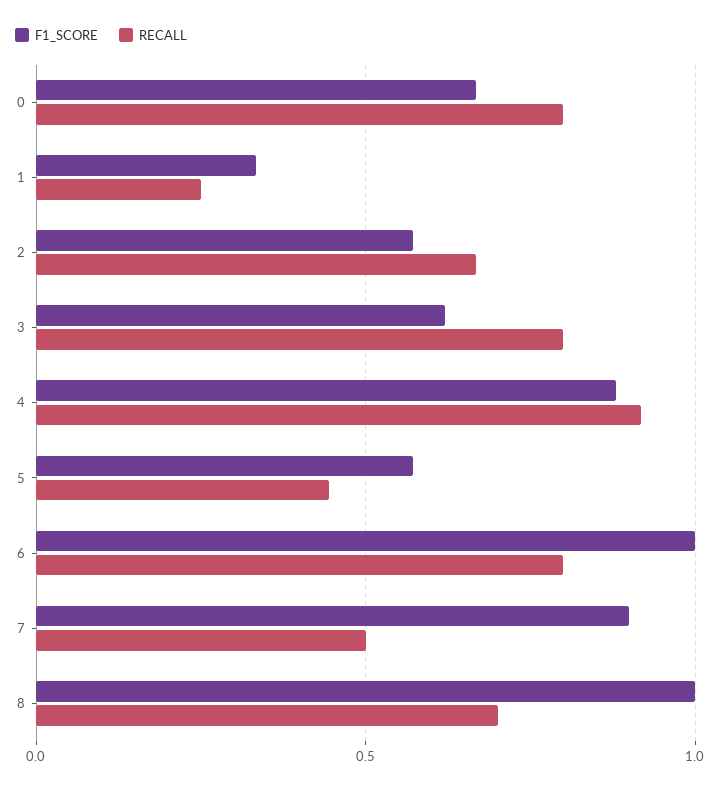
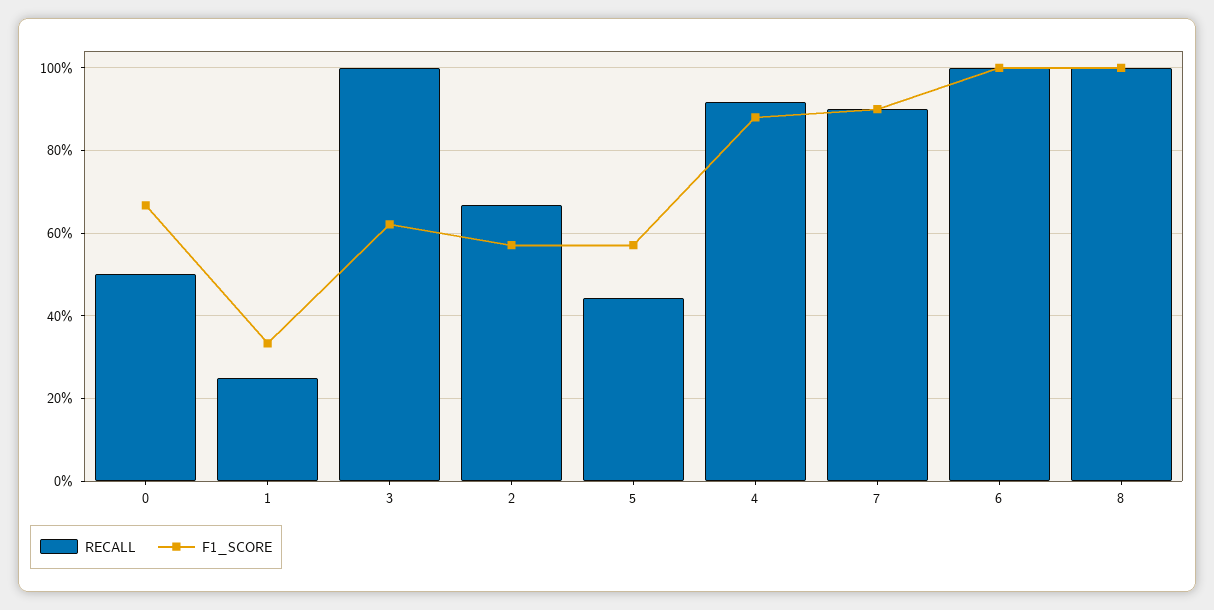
RECALL, 0: 0.8 -> 0.5
RECALL, 3: 0.8 -> 1
RECALL, 6: 0.8 -> 1
RECALL, 7: 0.5 -> 0.9
RECALL, 8: 0.7 -> 1

